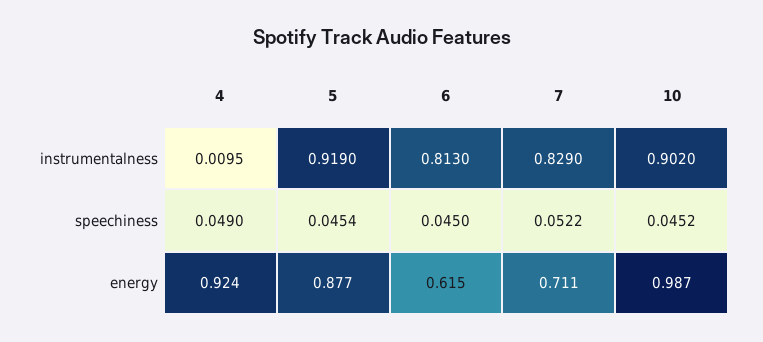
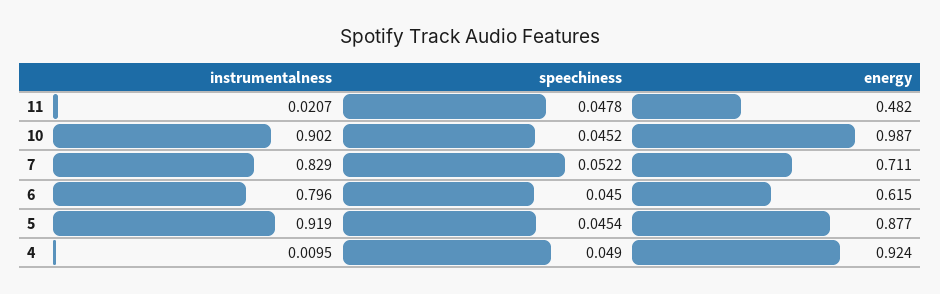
6, instrumentalness: 0.813 -> 0.796
11, instrumentalness: none -> 0.0207
11, speechiness: none -> 0.0478
11, energy: none -> 0.482

